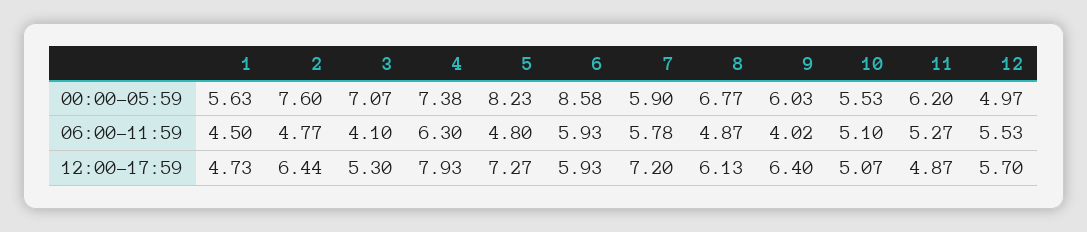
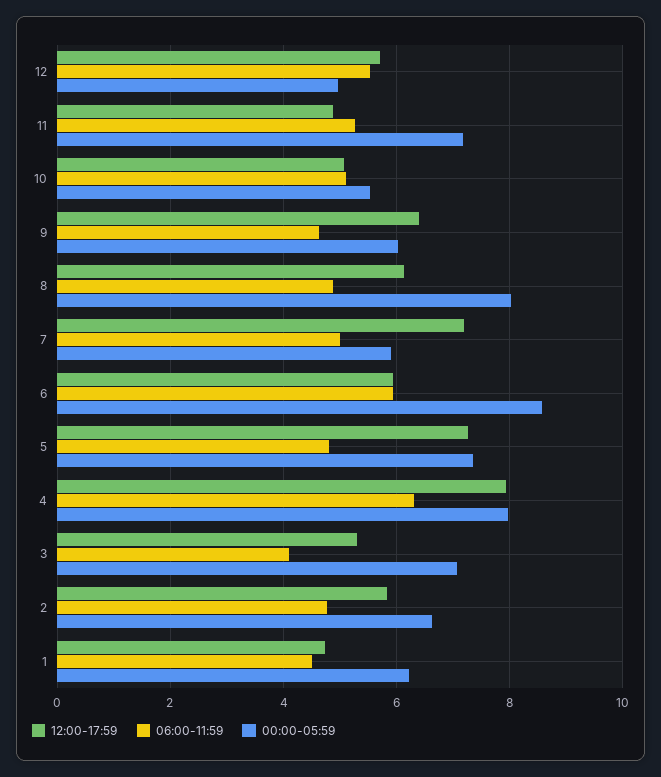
00:00-05:59, 1: 5.63 -> 6.2
00:00-05:59, 2: 7.6 -> 6.6
00:00-05:59, 4: 7.38 -> 8
00:00-05:59, 5: 8.23 -> 7.4
00:00-05:59, 8: 6.77 -> 8
00:00-05:59, 11: 6.2 -> 7.2
06:00-11:59, 7: 5.78 -> 5
06:00-11:59, 9: 4.02 -> 4.6
12:00-17:59, 2: 6.44 -> 5.8

